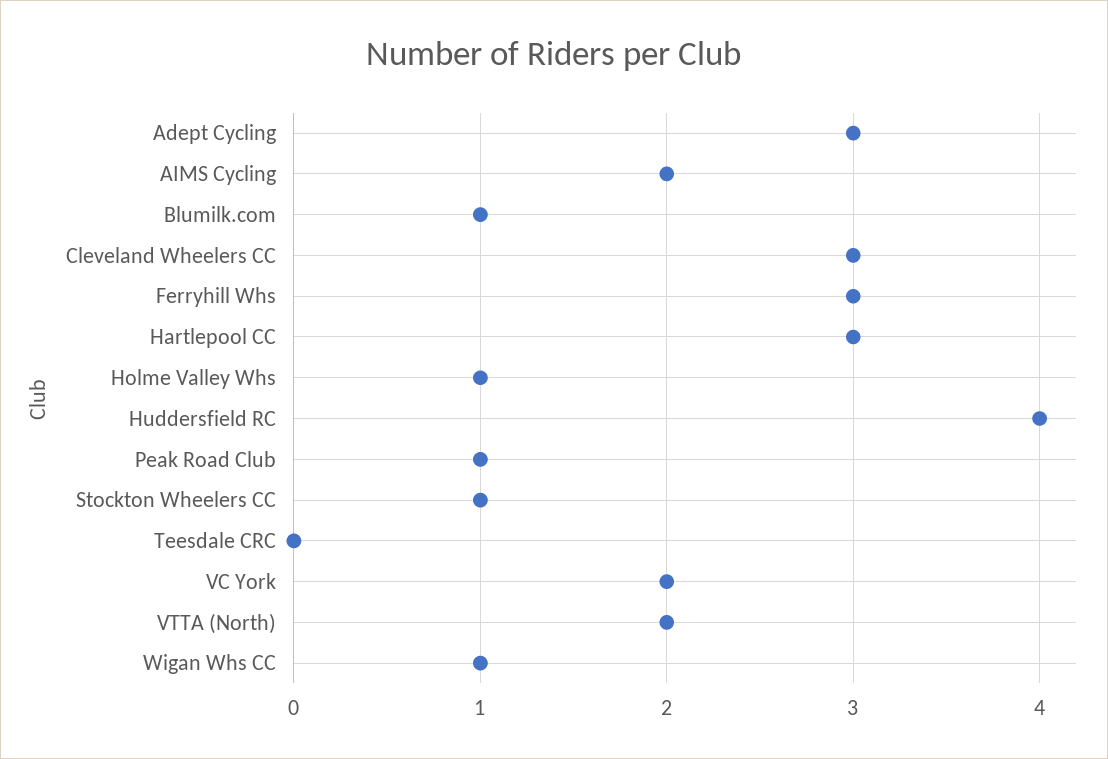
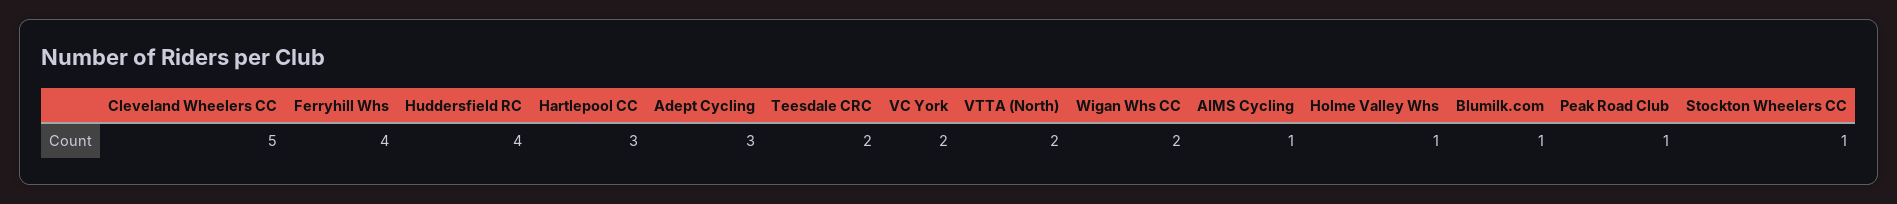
AIMS Cycling: 2 -> 1
Cleveland Wheelers CC: 3 -> 5
Ferryhill Whs: 3 -> 4
Teesdale CRC: 0 -> 2
Wigan Whs CC: 1 -> 2

